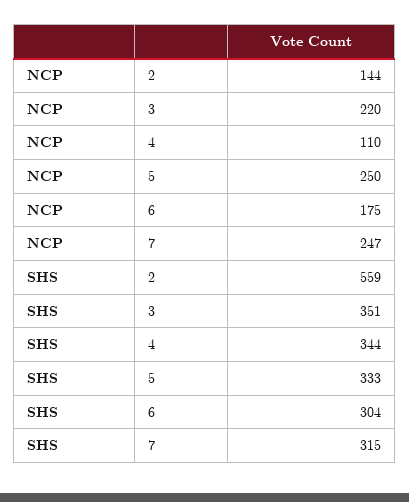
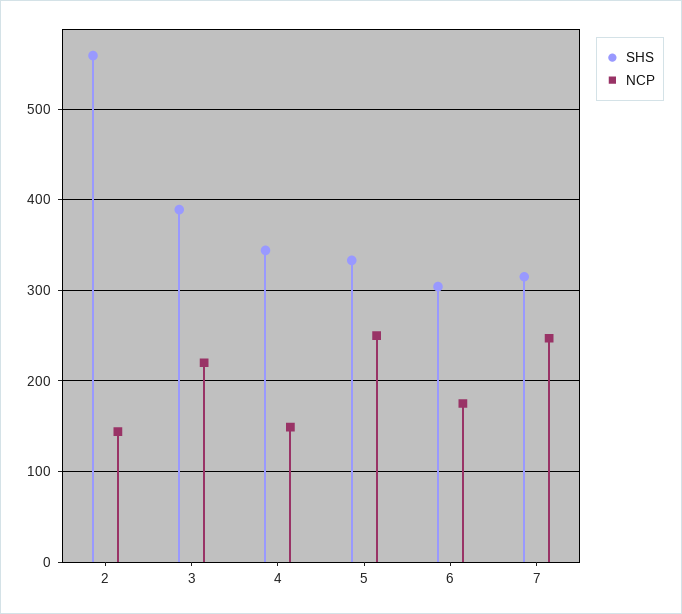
NCP, 4: 110 -> 150
SHS, 3: 351 -> 390

